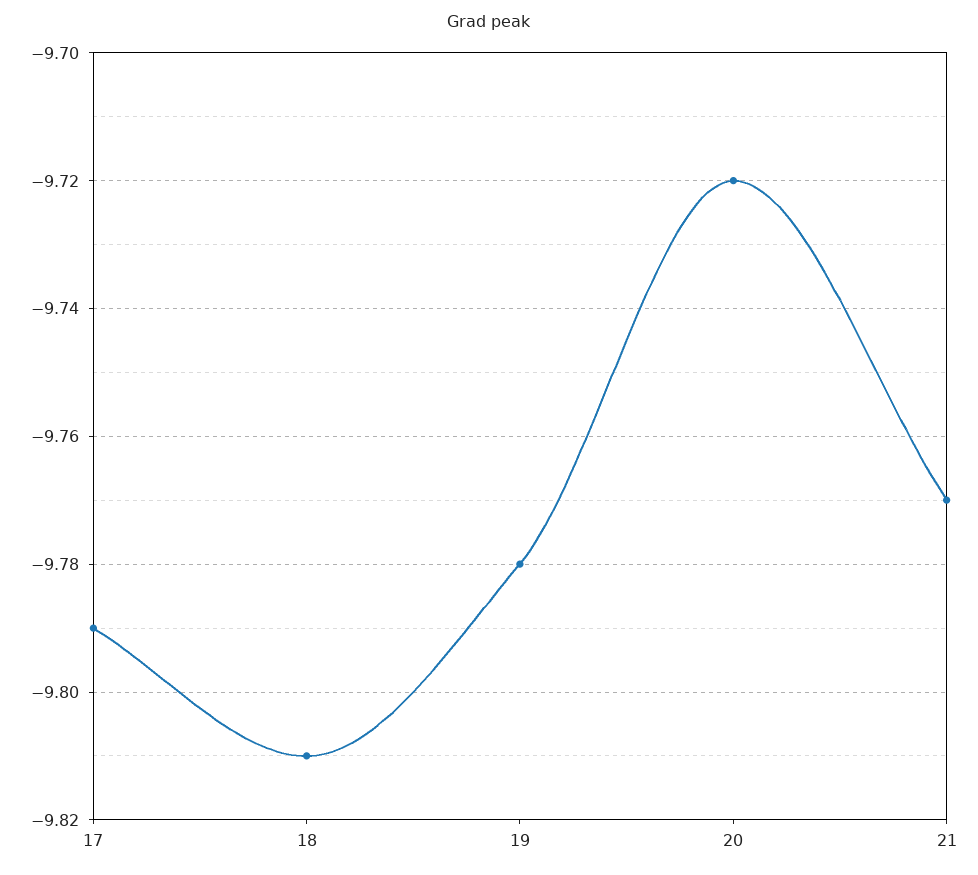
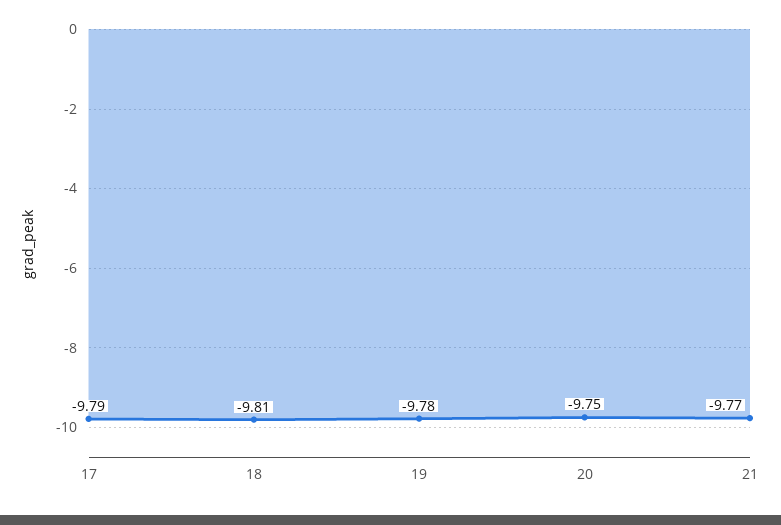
20: -9.72 -> -9.75

